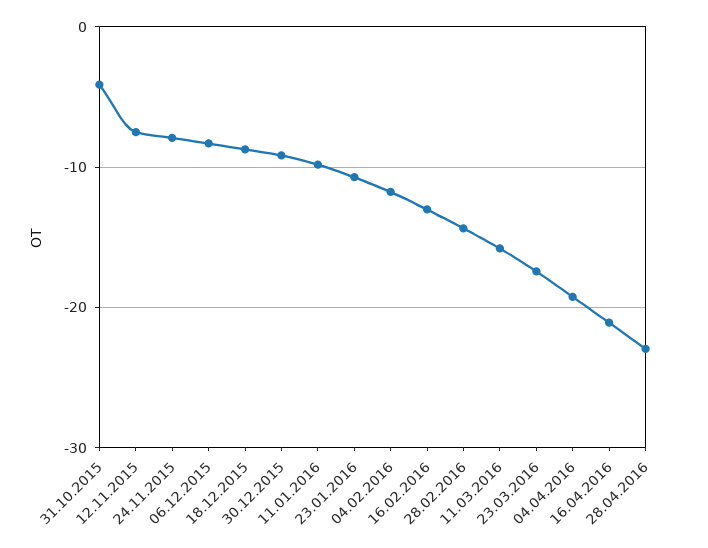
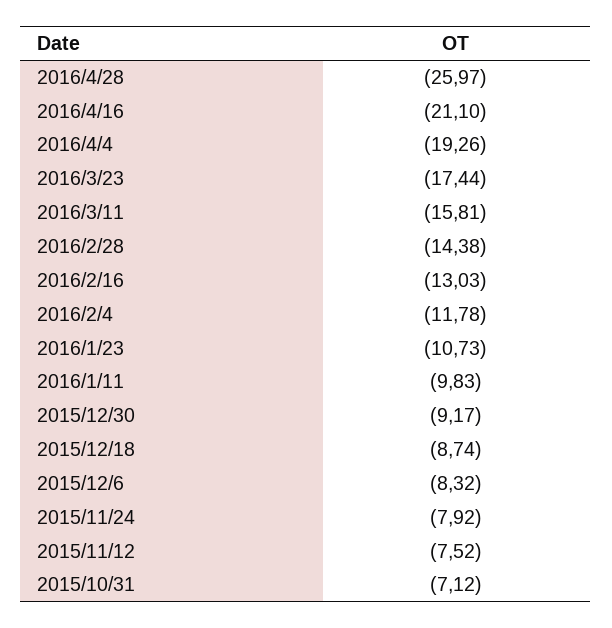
31.10.2015: -4 -> -7.12
28.04.2016: -23 -> -25.97

